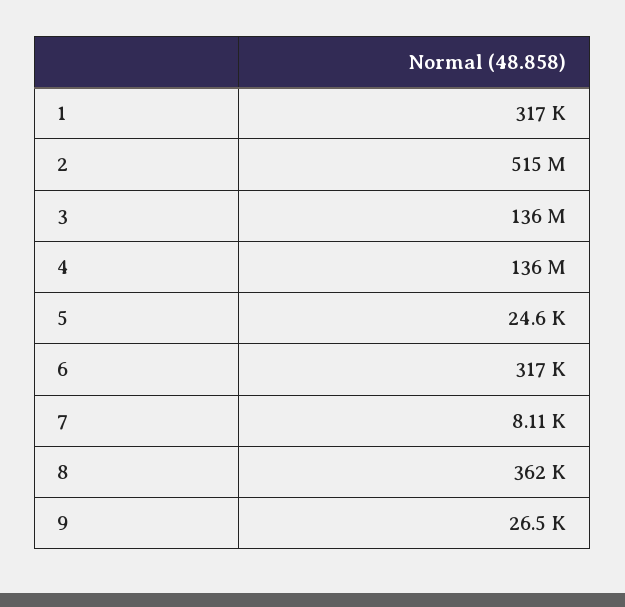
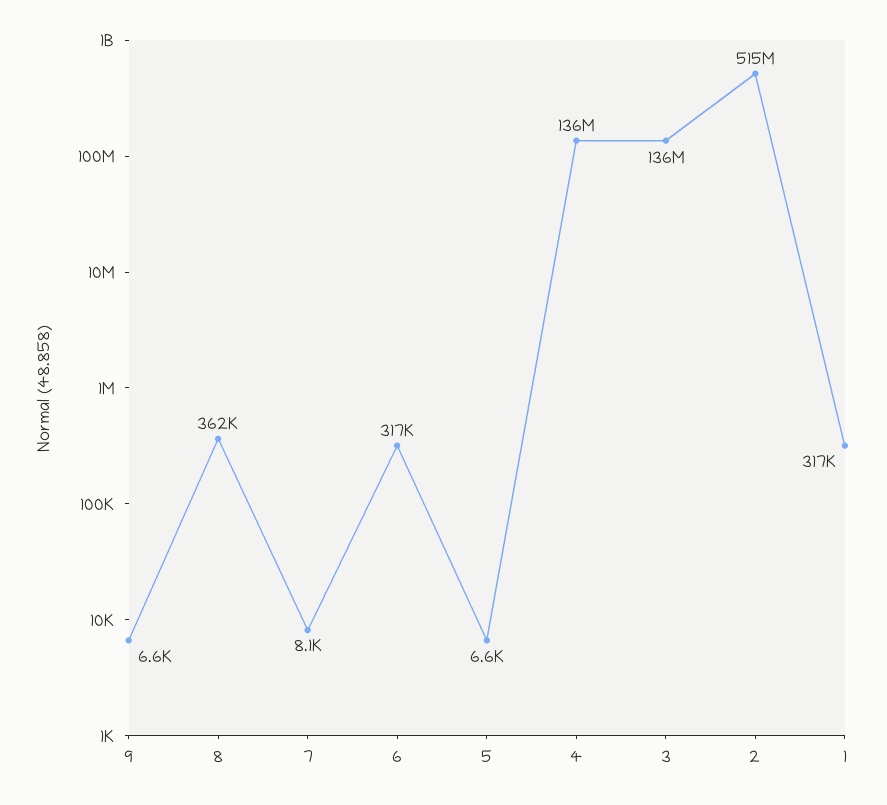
5: 24600 -> 6600
9: 26500 -> 6600

